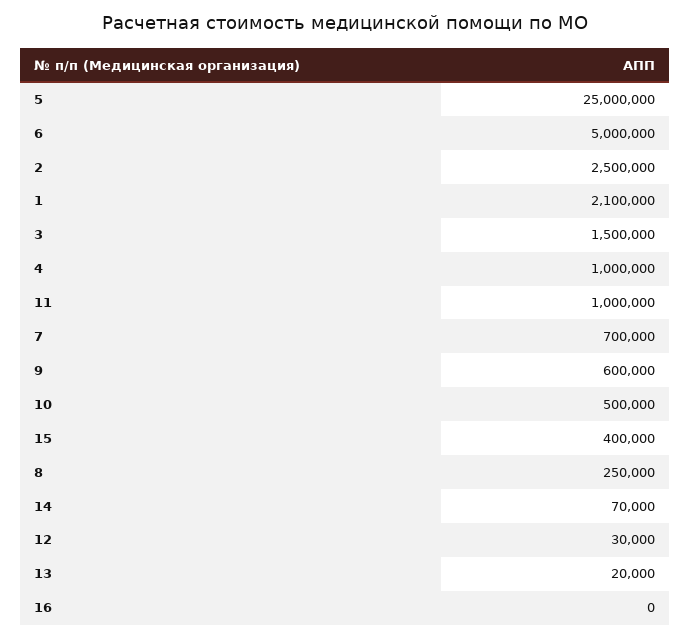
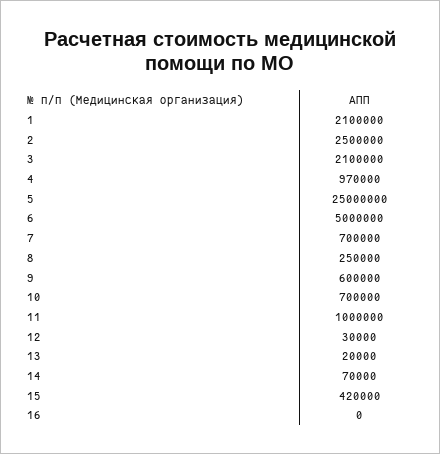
3: 1500000 -> 2100000
4: 1000000 -> 970000
10: 500000 -> 700000
15: 400000 -> 420000

